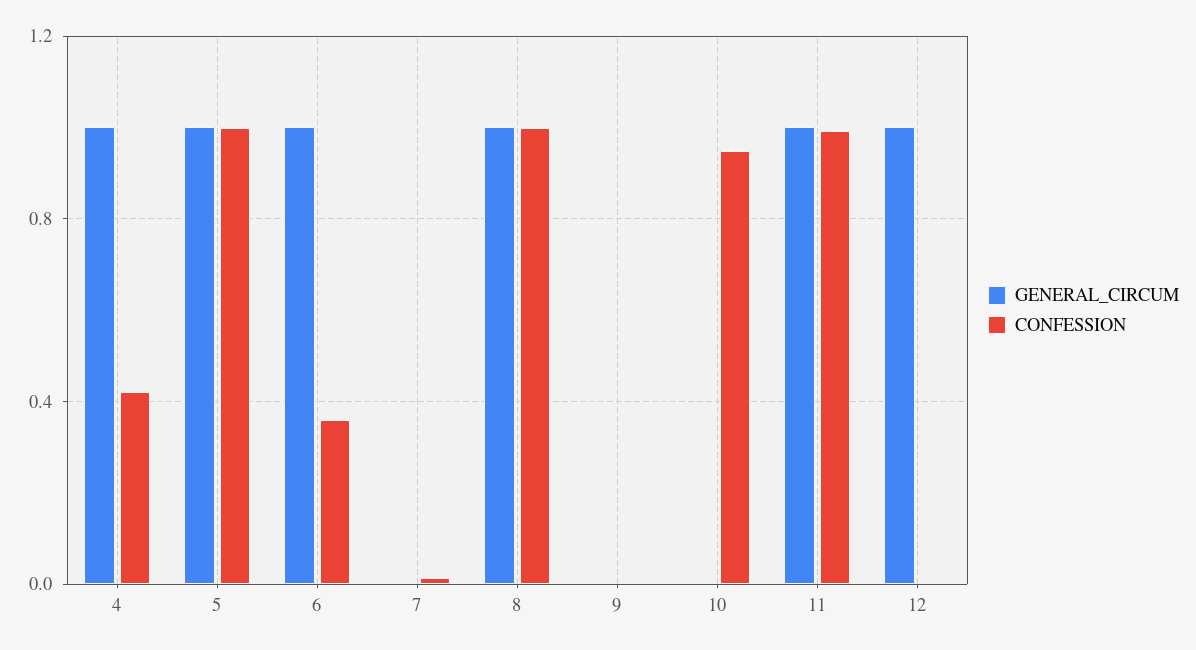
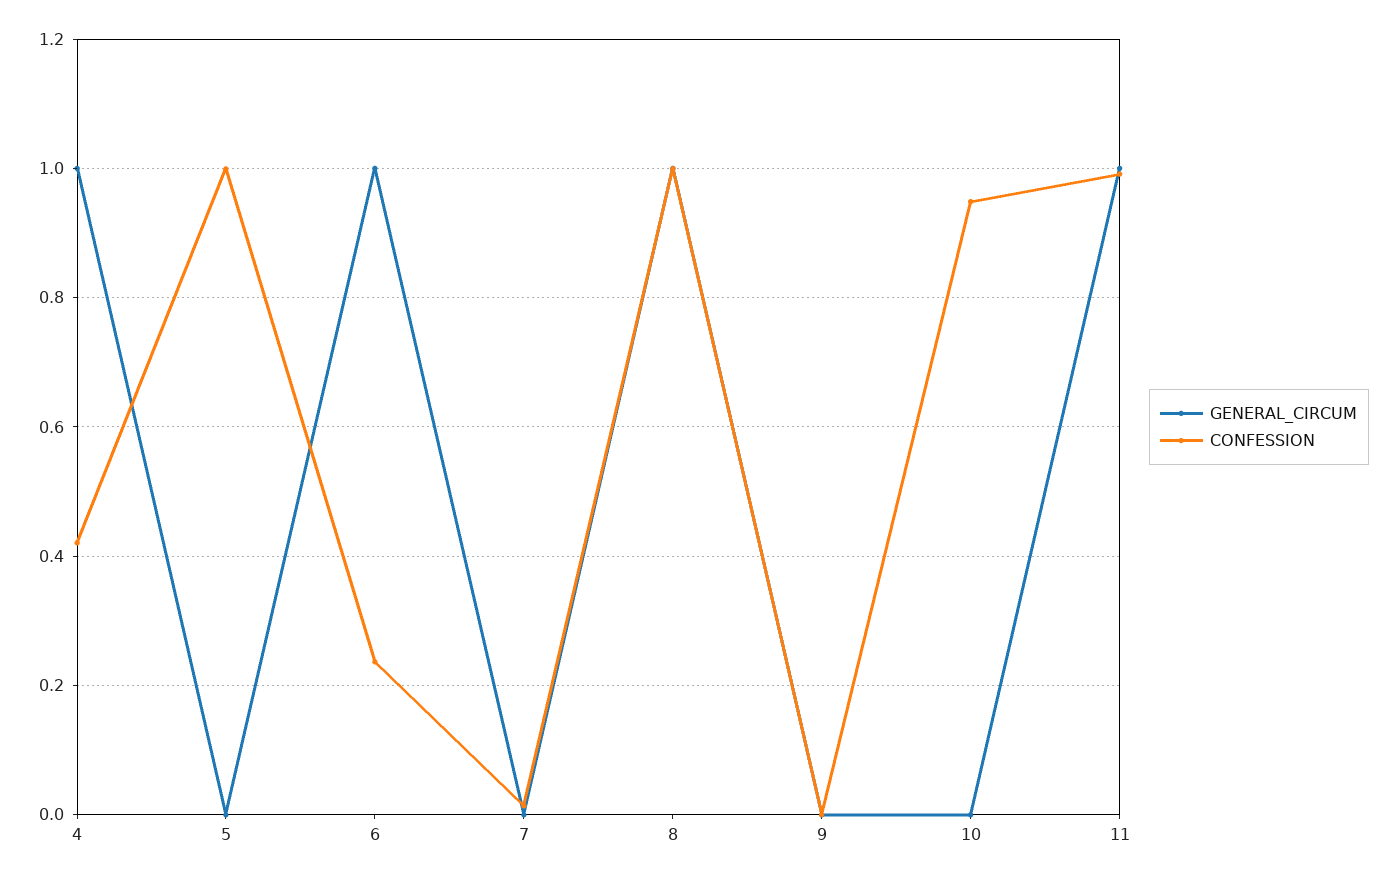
GENERAL_CIRCUM, 5: 1 -> 0
CONFESSION, 6: 0.35 -> 0.24
GENERAL_CIRCUM, 12: 1 -> none
CONFESSION, 12: 0 -> none

